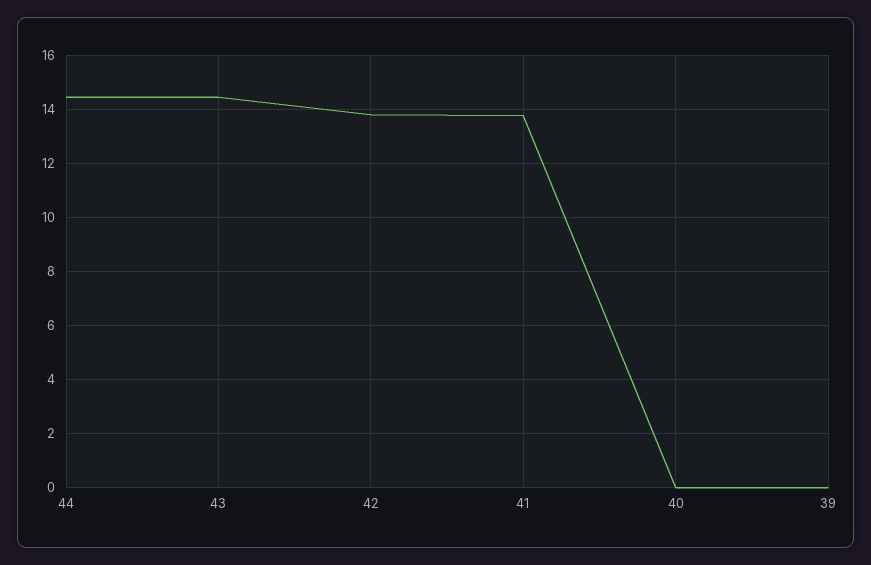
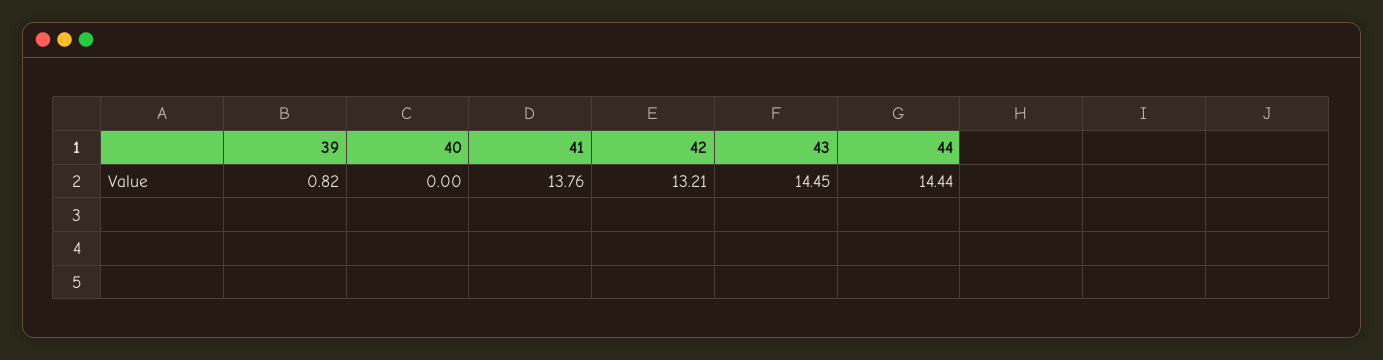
42: 13.75 -> 13.21
39: 0 -> 0.82

